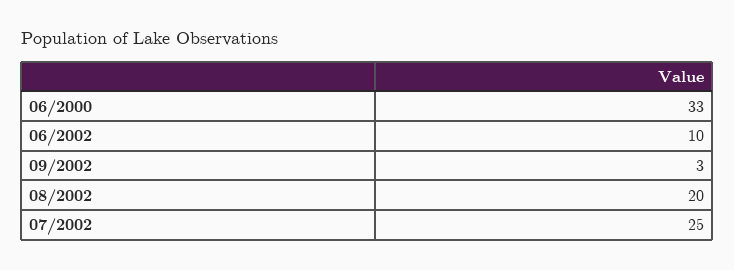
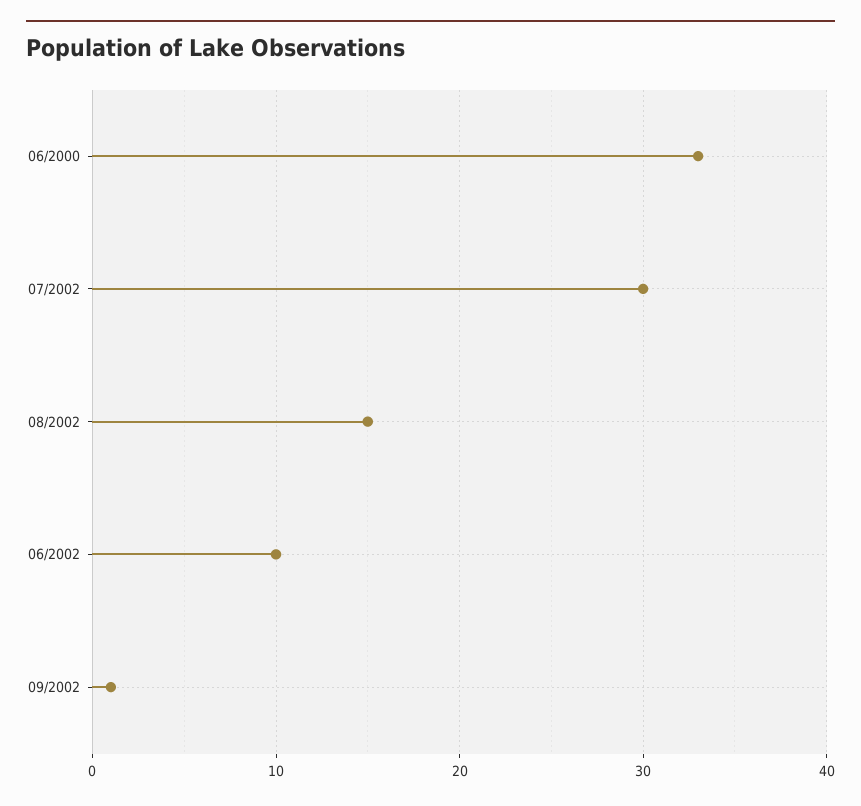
09/2002: 3 -> 1
08/2002: 20 -> 15
07/2002: 25 -> 30

